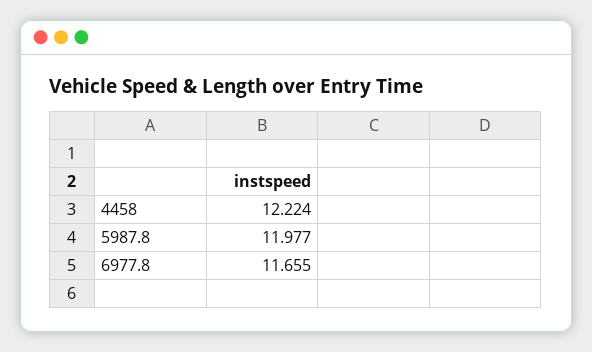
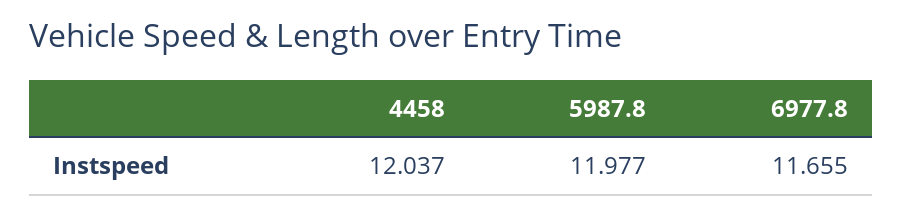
4458: 12.224 -> 12.037

